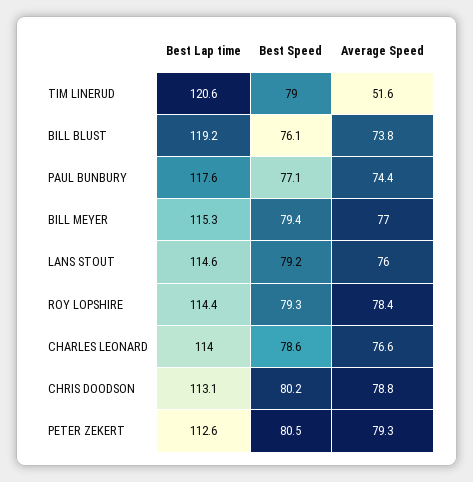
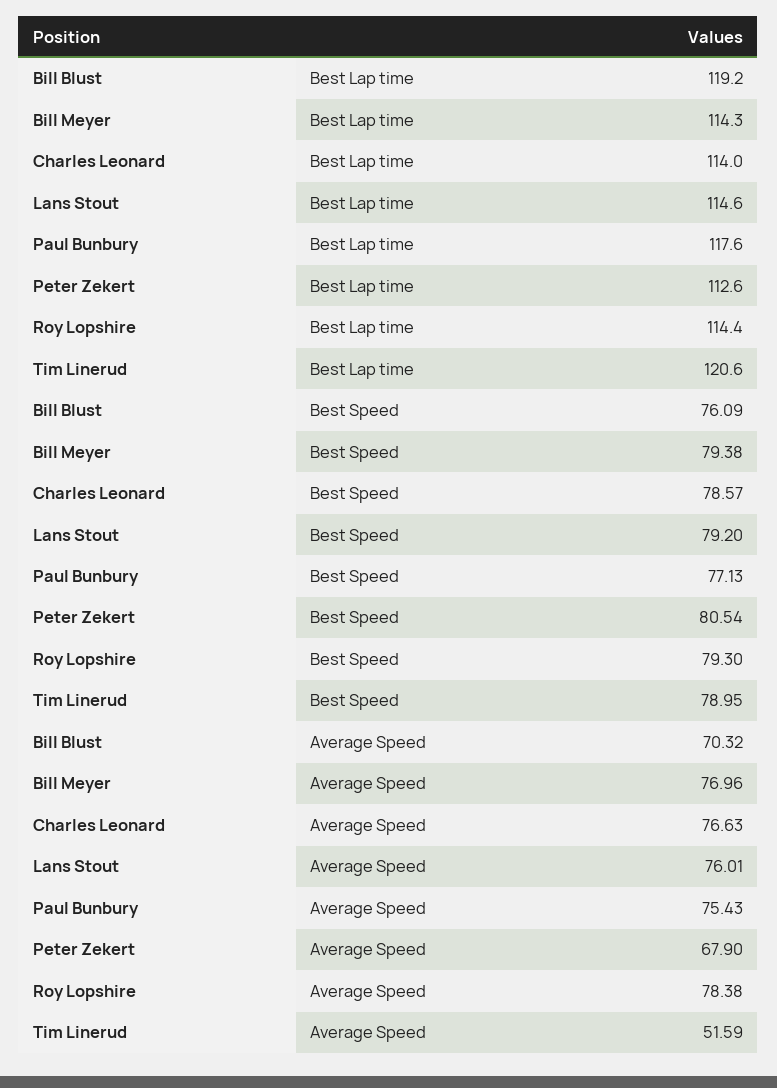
Average Speed, BILL BLUST: 73.8 -> 70.32
Average Speed, PAUL BUNBURY: 74.4 -> 75.43
Best Lap time, BILL MEYER: 115.3 -> 114.3
Best Lap time, CHRIS DOODSON: 113.1 -> none
Best Speed, CHRIS DOODSON: 80.2 -> none
Average Speed, CHRIS DOODSON: 78.8 -> none
Average Speed, PETER ZEKERT: 79.3 -> 67.9

